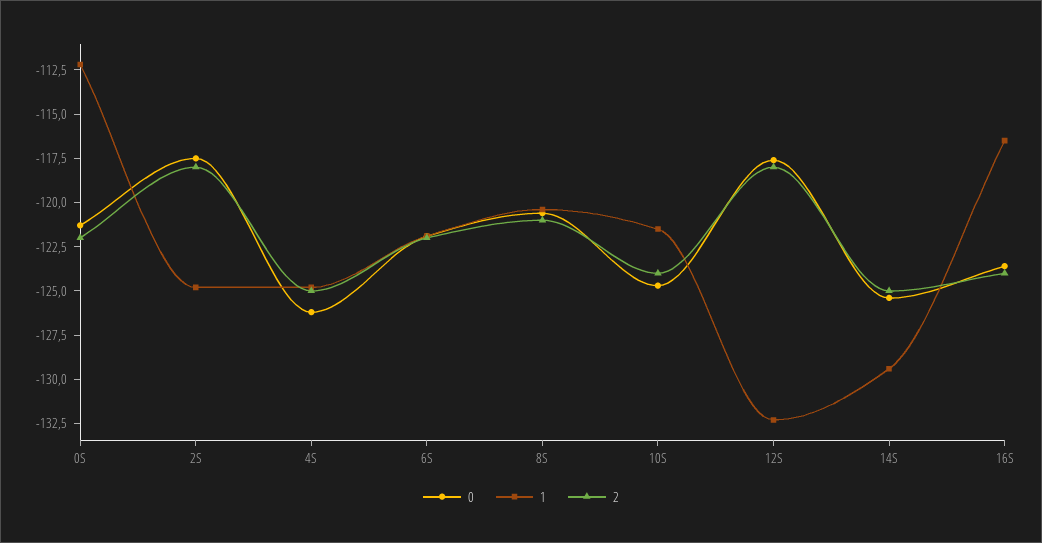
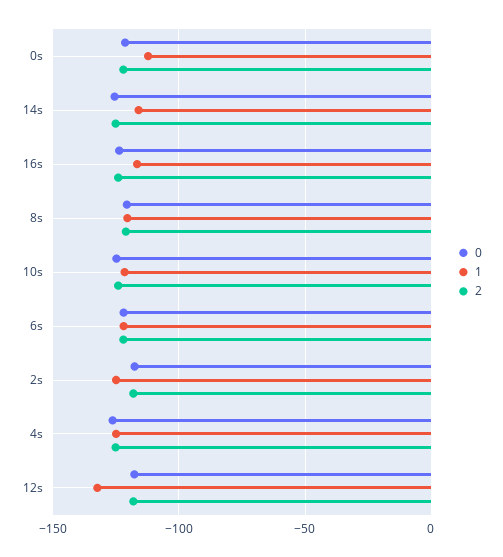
1, 14S: -129.5 -> -115

